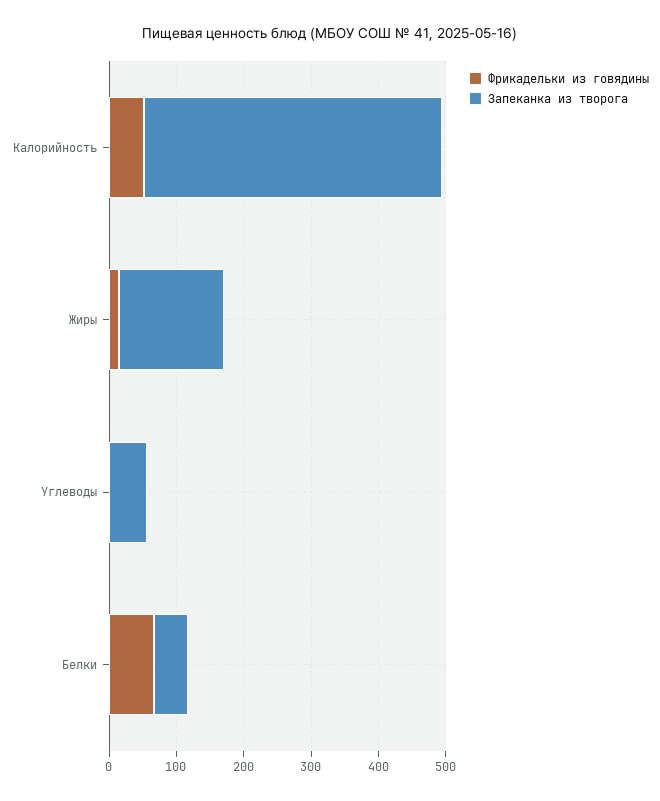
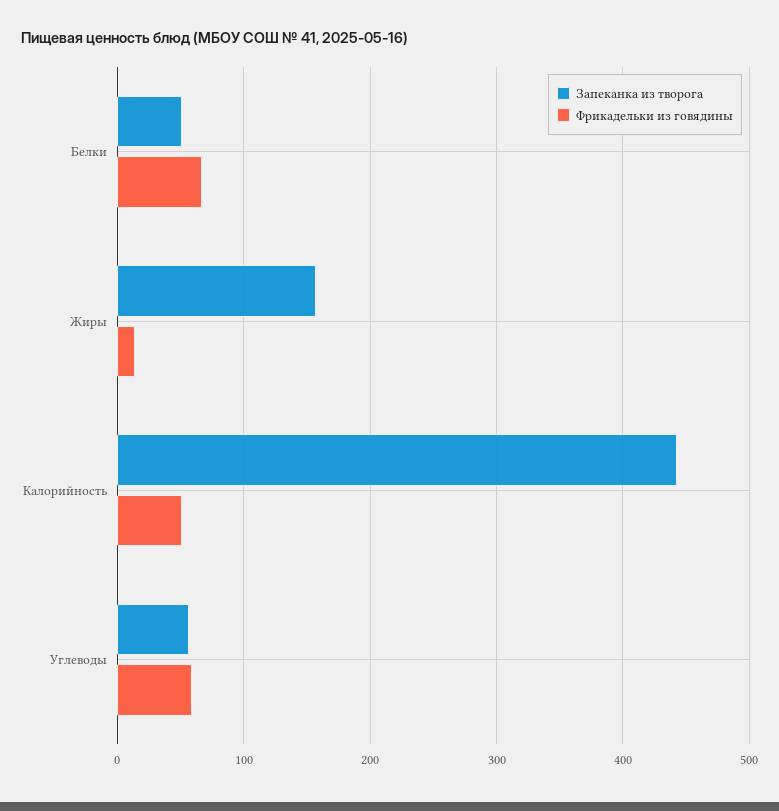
Фрикадельки из говядины, Углеводы: 0 -> 60

